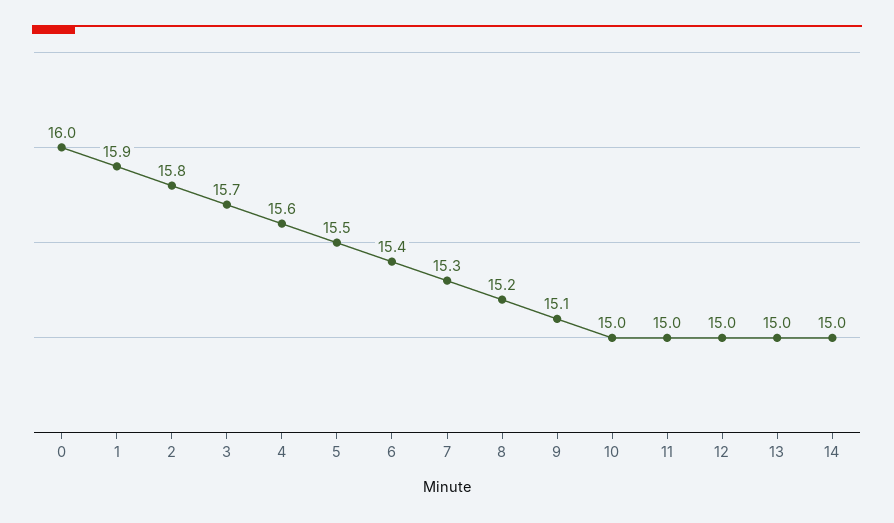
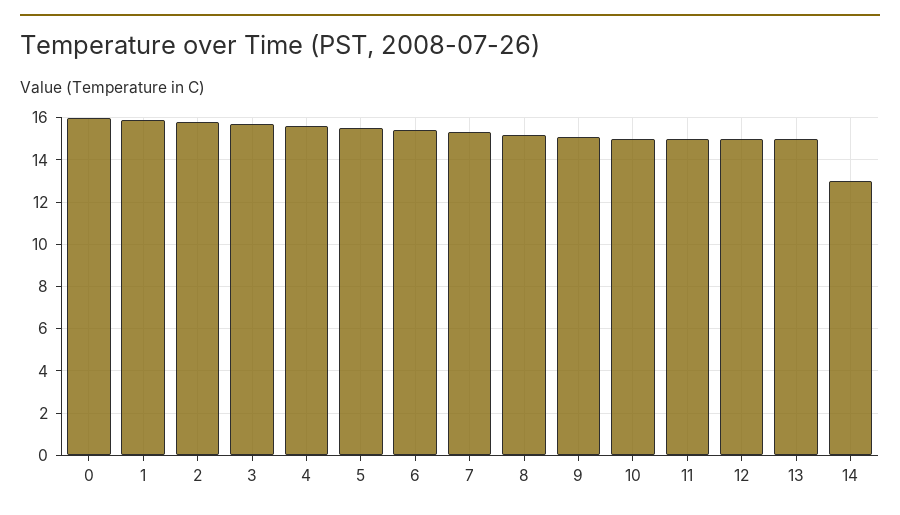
14: 15 -> 13

